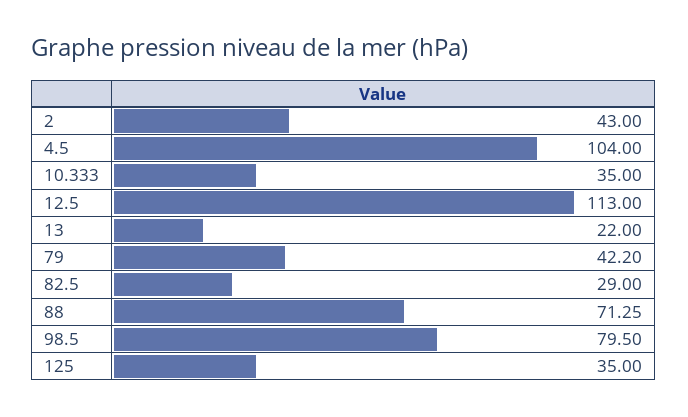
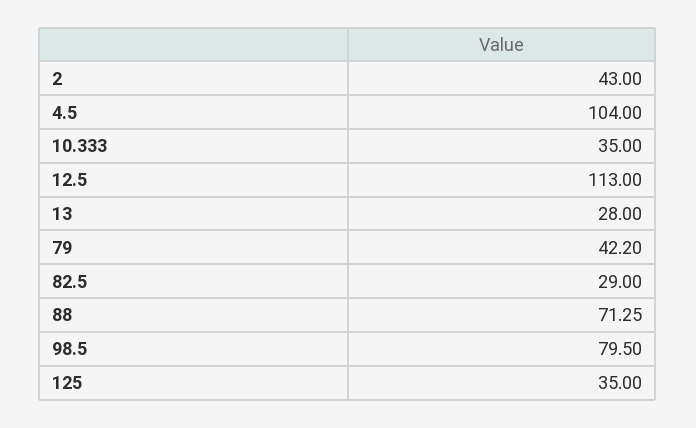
13: 22 -> 28

